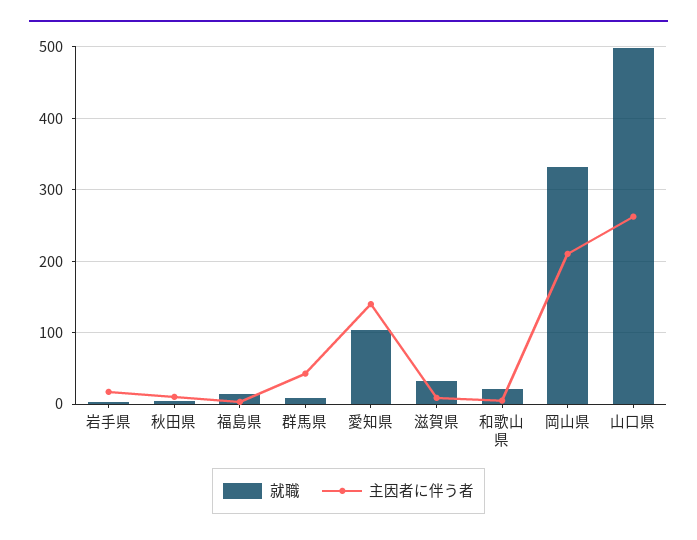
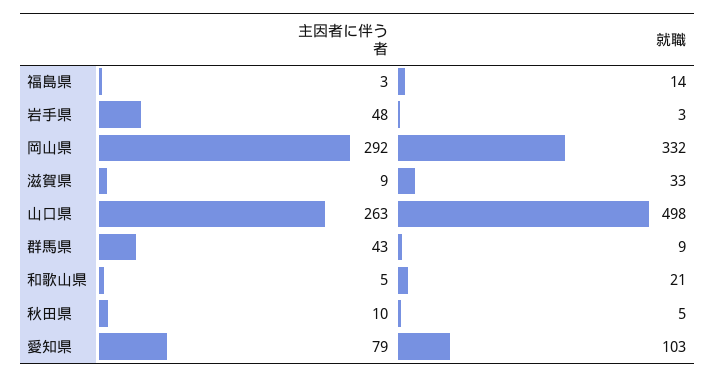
主因者に伴う者, 岩手県: 20 -> 48
主因者に伴う者, 愛知県: 140 -> 79
主因者に伴う者, 岡山県: 210 -> 292

